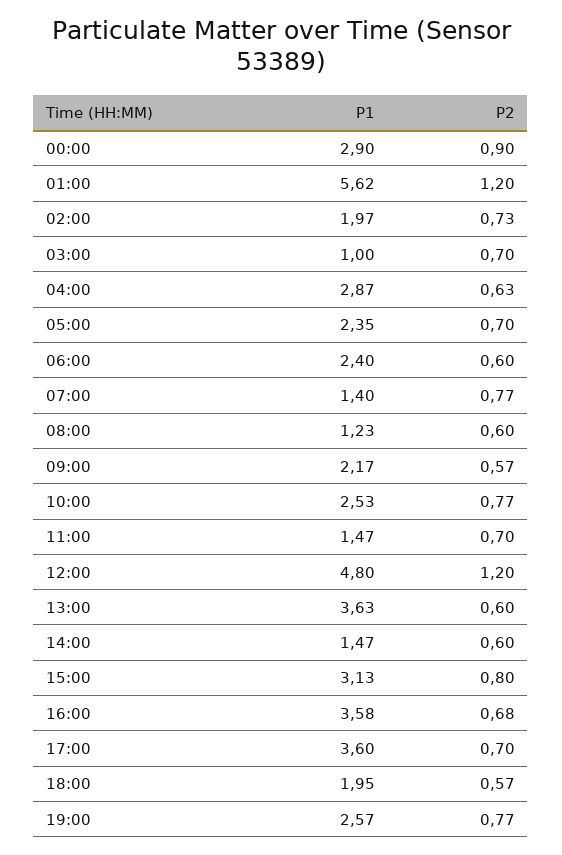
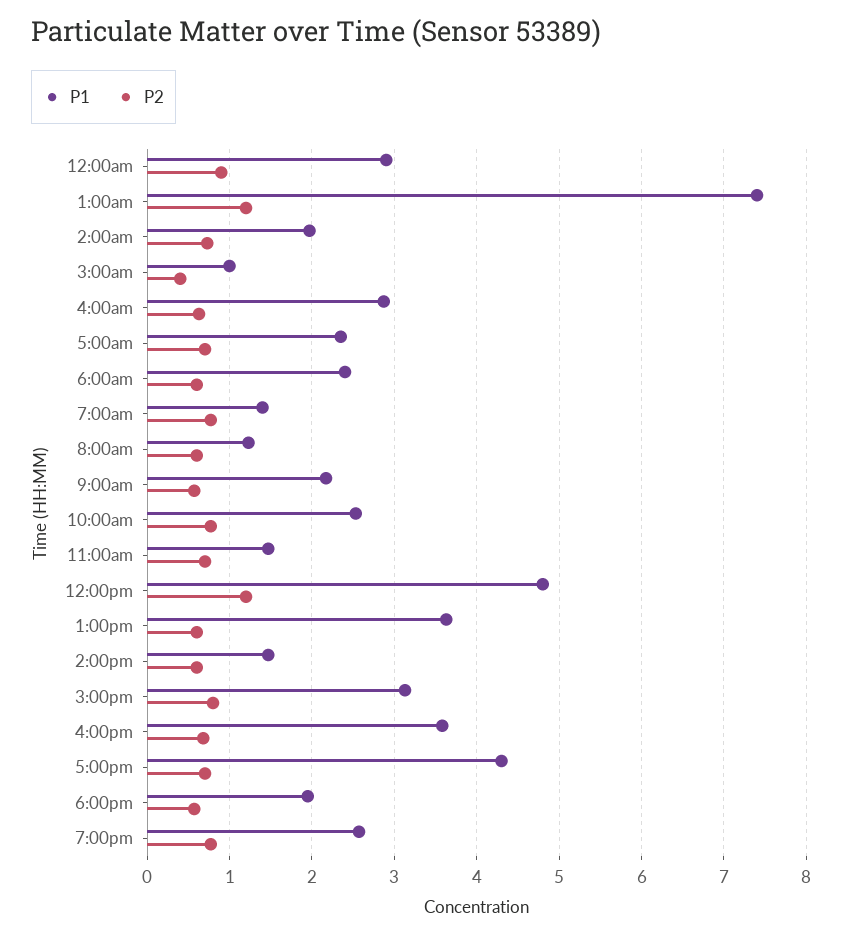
P1, 01:00: 5.62 -> 7.4
P2, 03:00: 0.7 -> 0.4
P1, 17:00: 3.6 -> 4.3

